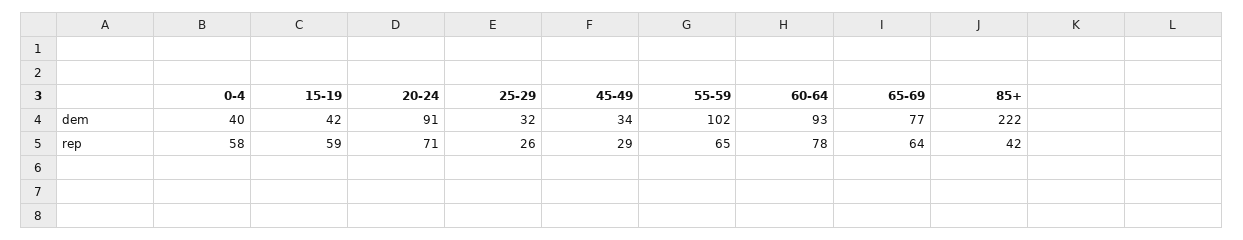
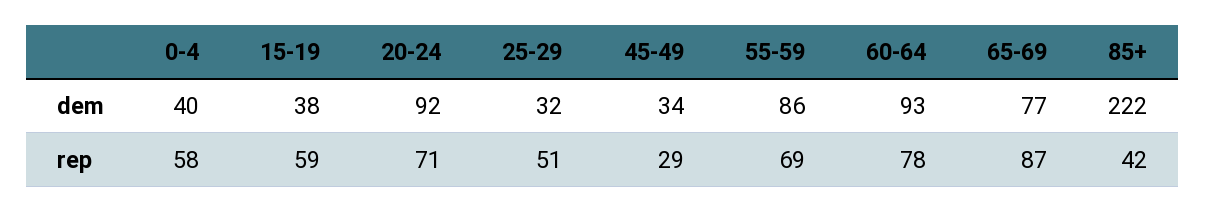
15-19, dem: 42 -> 38
20-24, dem: 91 -> 92
55-59, dem: 102 -> 86
25-29, rep: 26 -> 51
55-59, rep: 65 -> 69
65-69, rep: 64 -> 87

